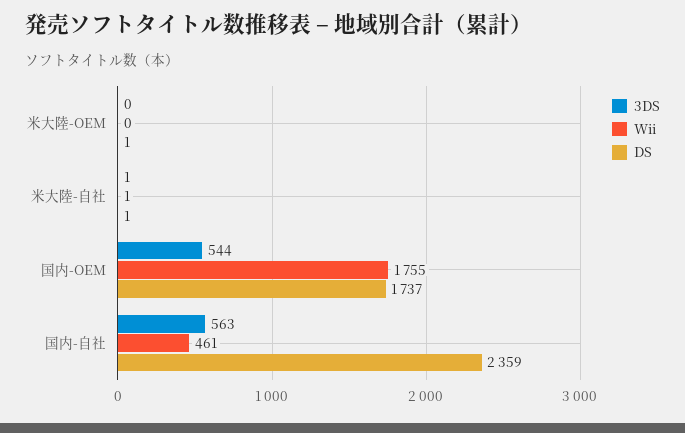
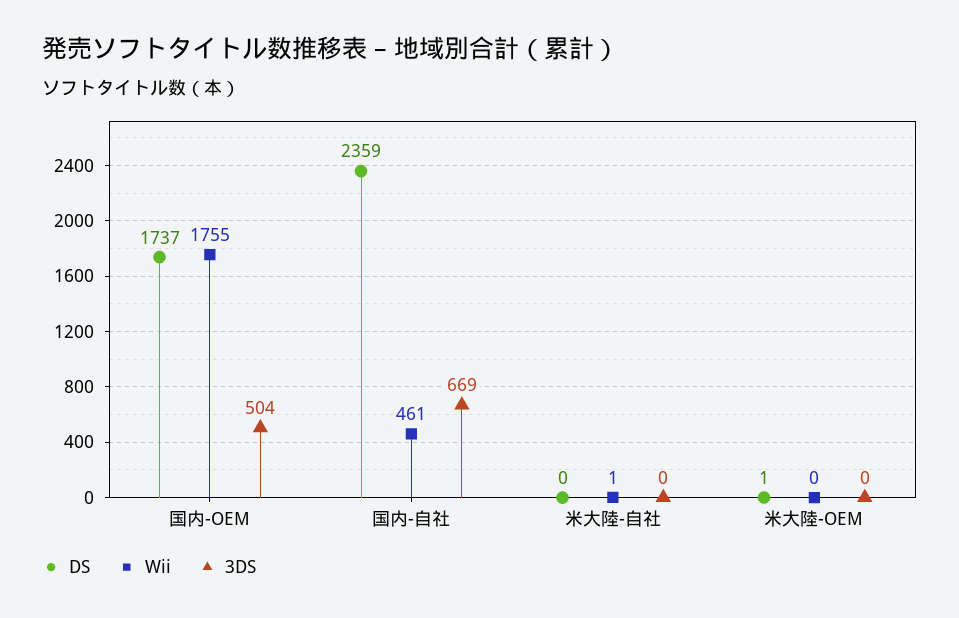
3DS, 米大陸-自社: 1 -> 0
DS, 米大陸-自社: 1 -> 0
3DS, 国内-OEM: 544 -> 504
3DS, 国内-自社: 563 -> 669

